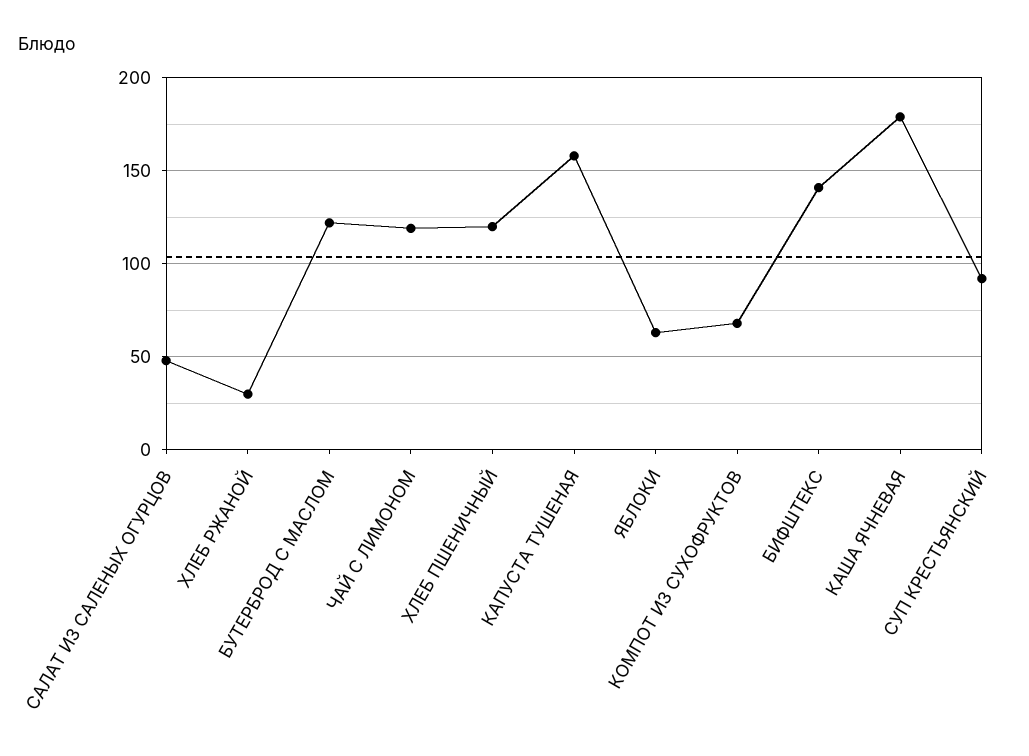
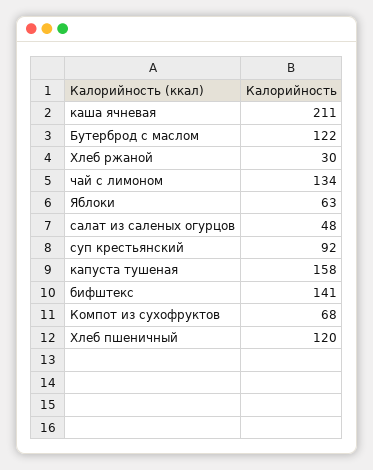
ЧАЙ С ЛИМОНОМ: 120 -> 134
КАША ЯЧНЕВАЯ: 180 -> 211

